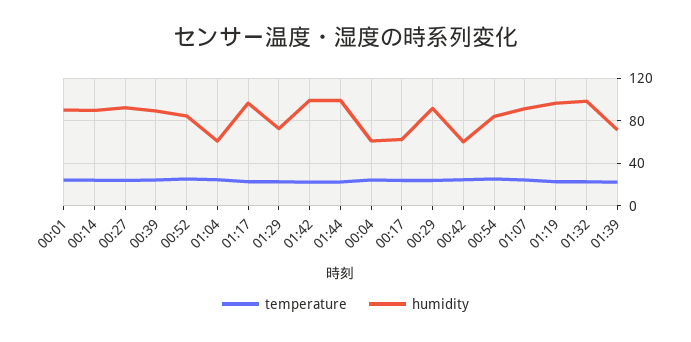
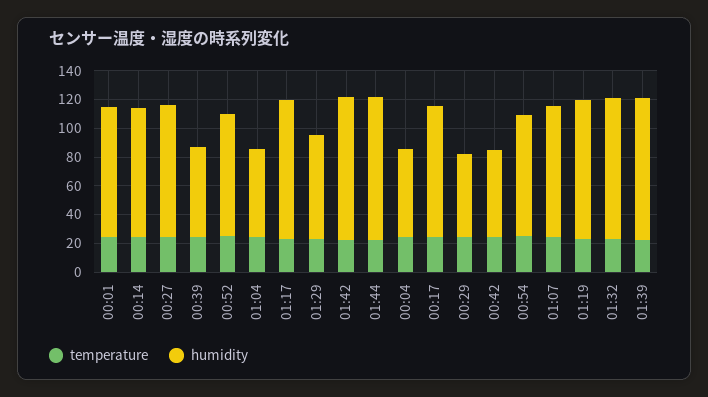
humidity, 00:39: 90 -> 60
humidity, 00:17: 60 -> 90
humidity, 00:29: 90 -> 60
humidity, 01:39: 70 -> 100

